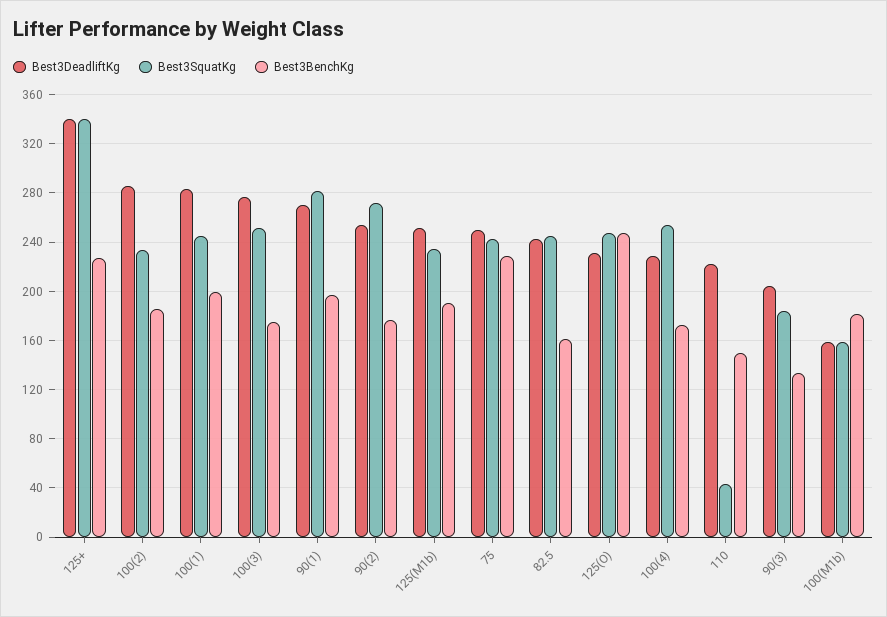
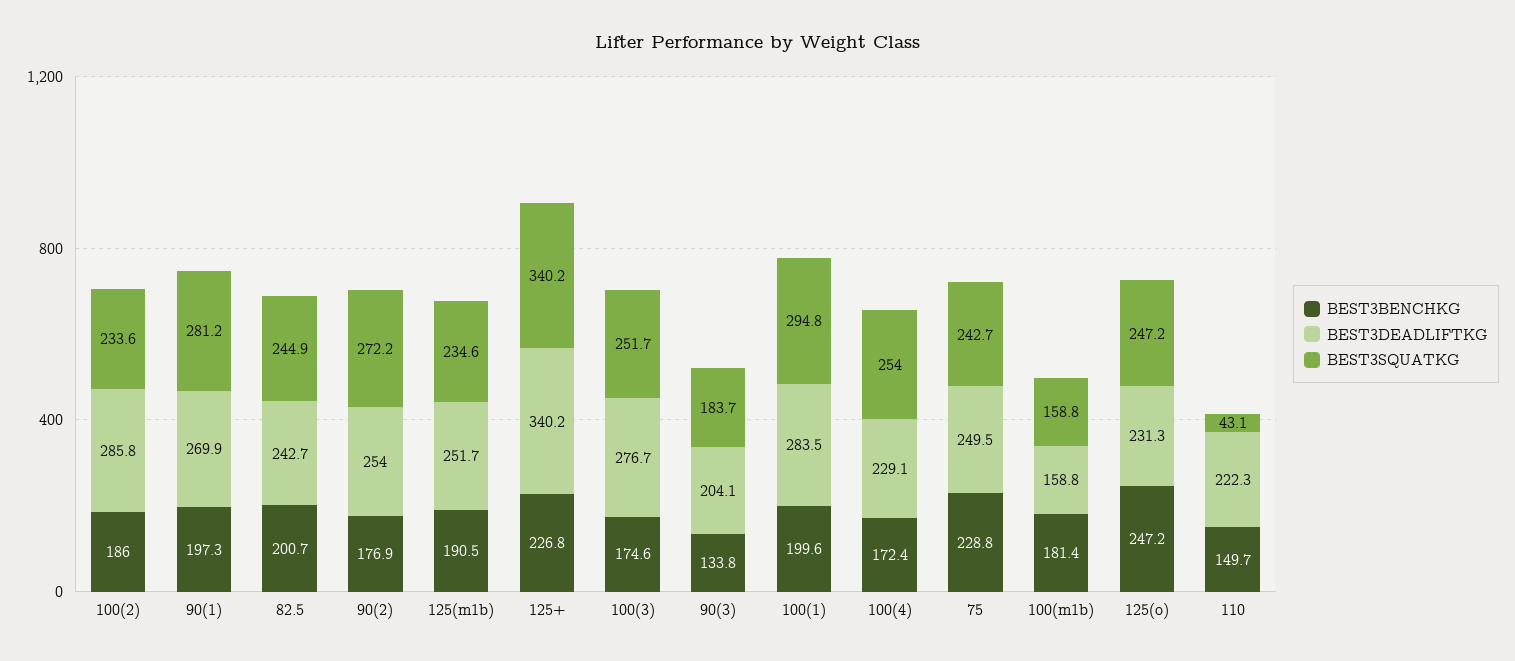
Best3SquatKg, 100(1): 245 -> 294.8
Best3BenchKg, 82.5: 160 -> 200.7

